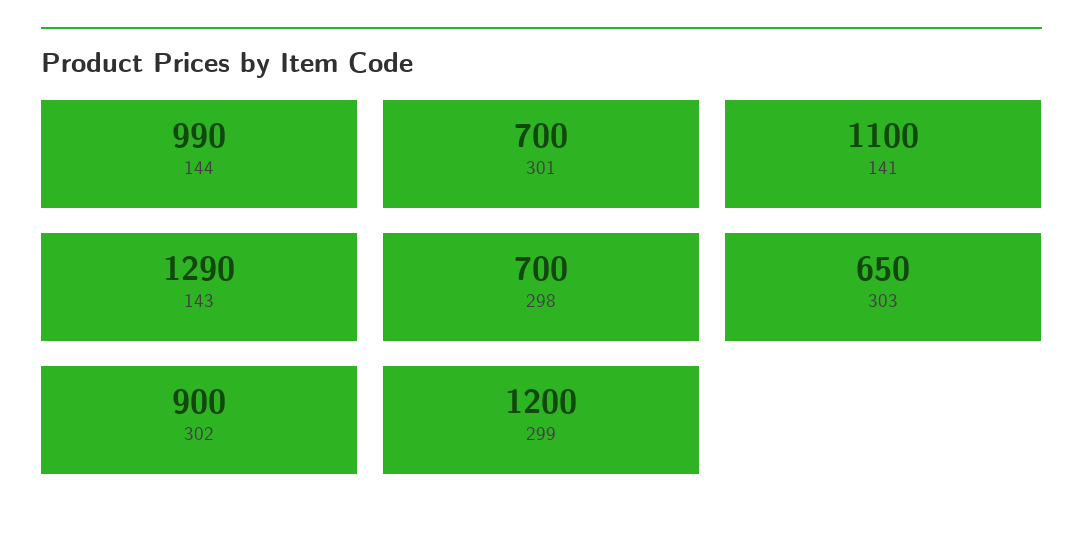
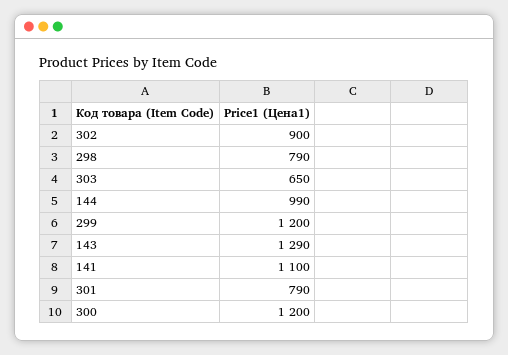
301: 700 -> 790
298: 700 -> 790
300: none -> 1200

